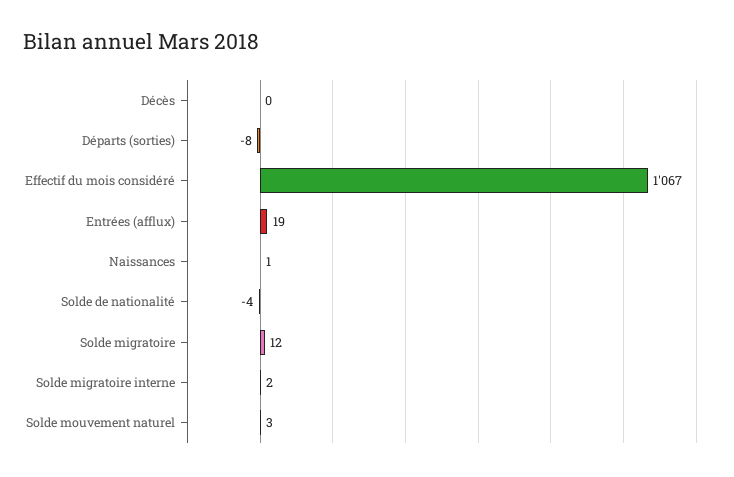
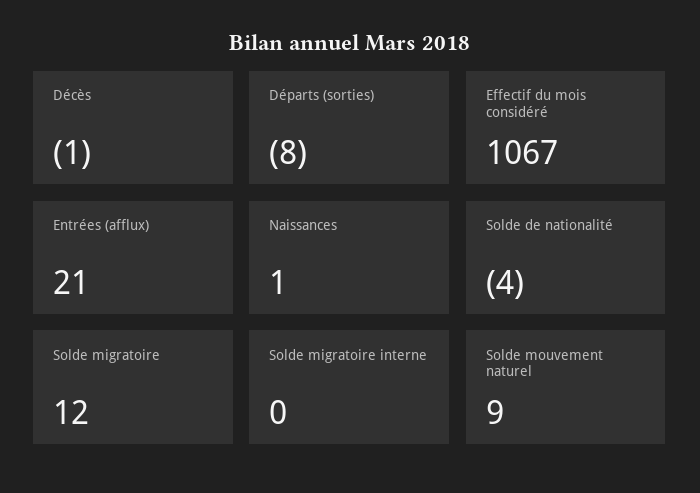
Décès: 0 -> -1
Entrées (afflux): 19 -> 21
Solde migratoire interne: 2 -> 0
Solde mouvement naturel: 3 -> 9

